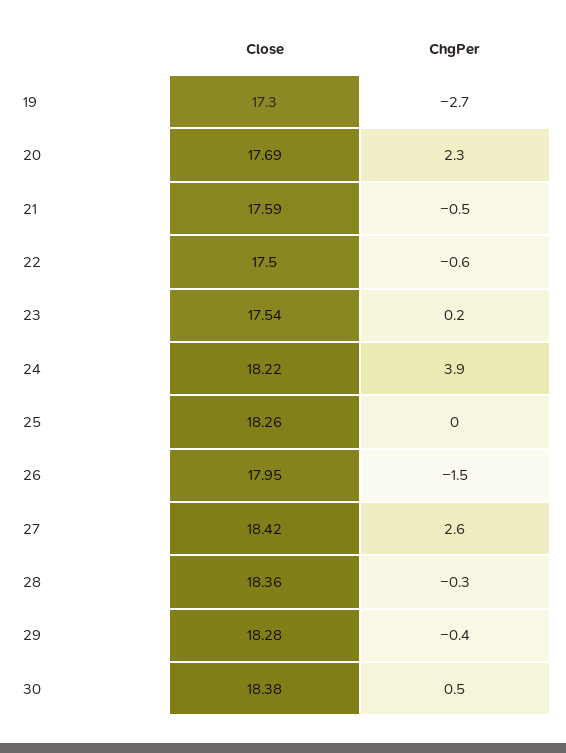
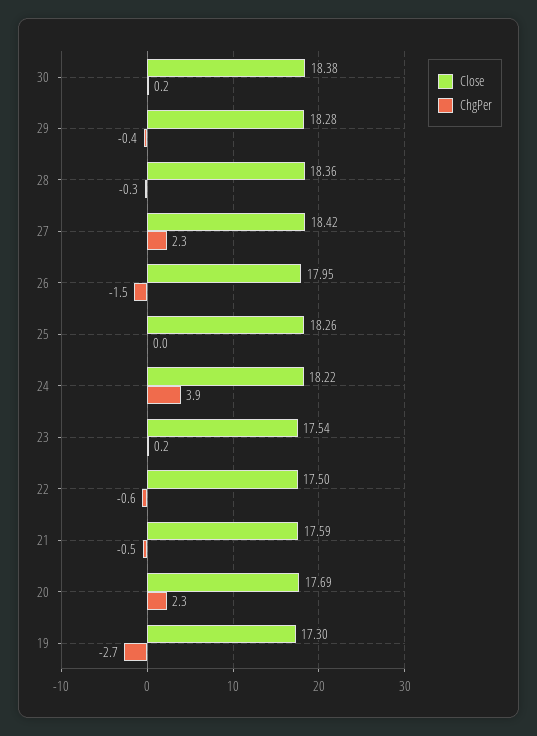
ChgPer, 27: 2.6 -> 2.3
ChgPer, 30: 0.5 -> 0.2

